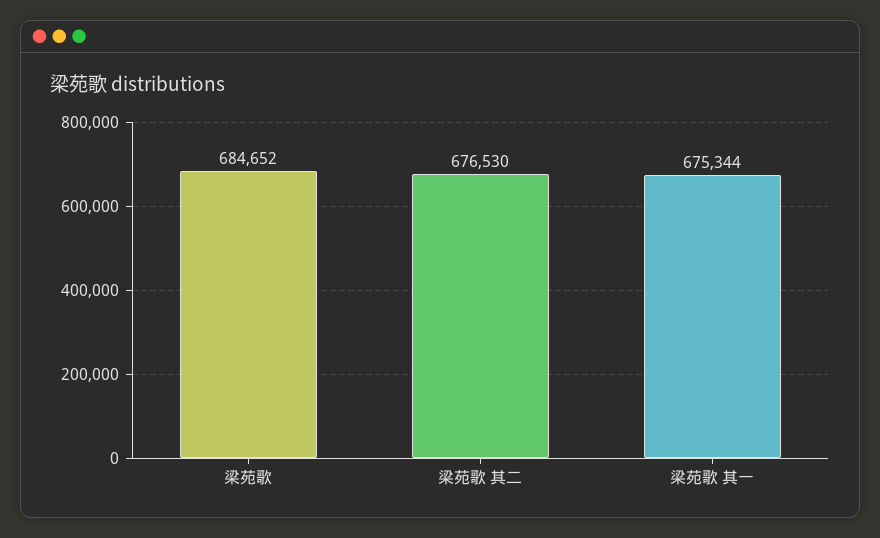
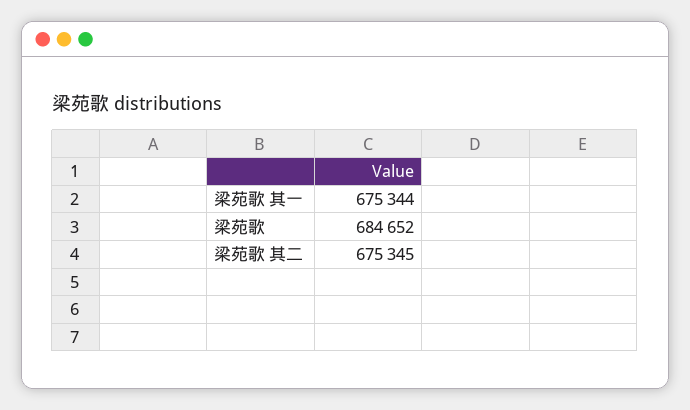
梁苑歌 其二: 676530 -> 675345

